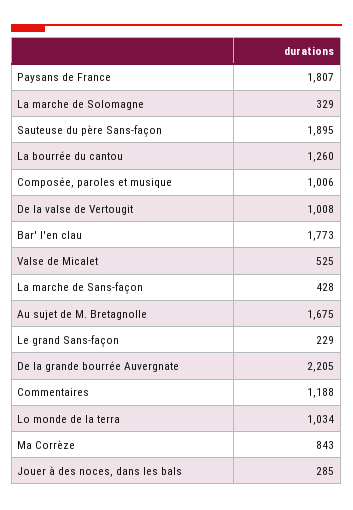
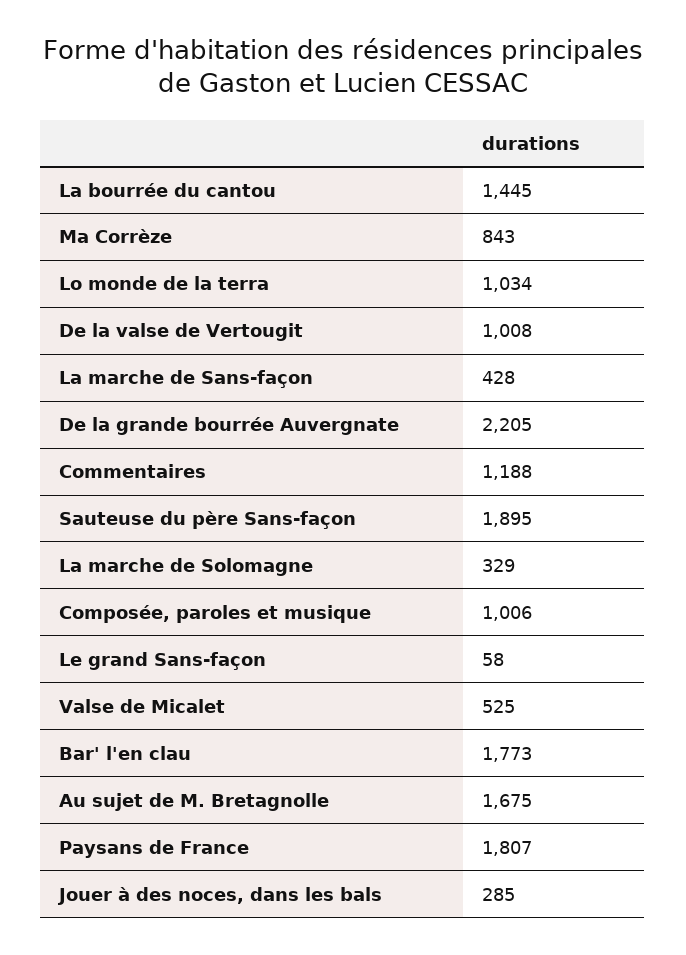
La bourrée du cantou: 1260 -> 1445
Le grand Sans-façon: 229 -> 58

